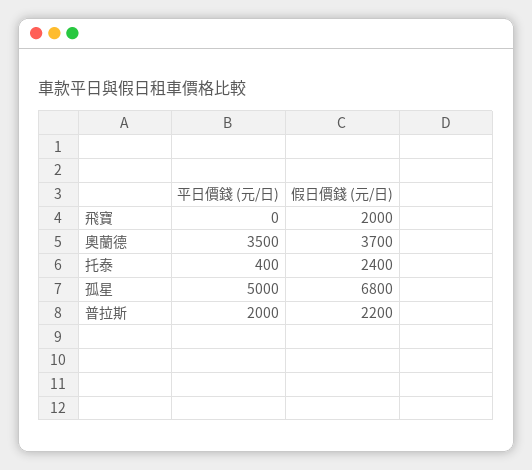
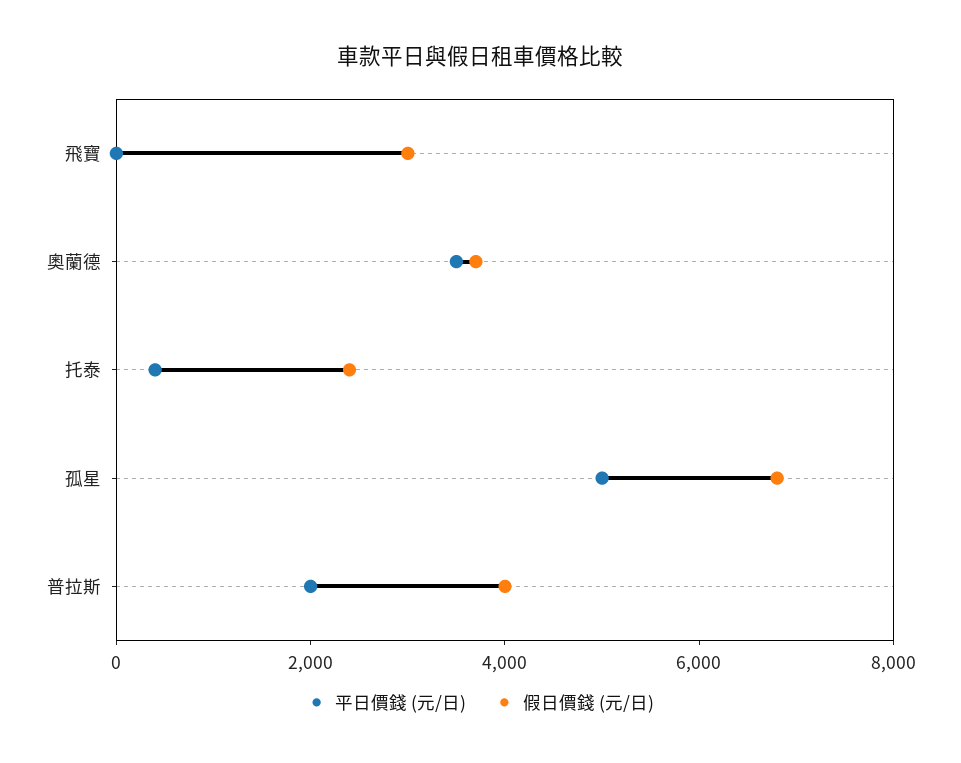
假日價錢 (元/日), 飛寶: 2000 -> 3000
假日價錢 (元/日), 普拉斯: 2200 -> 4000

